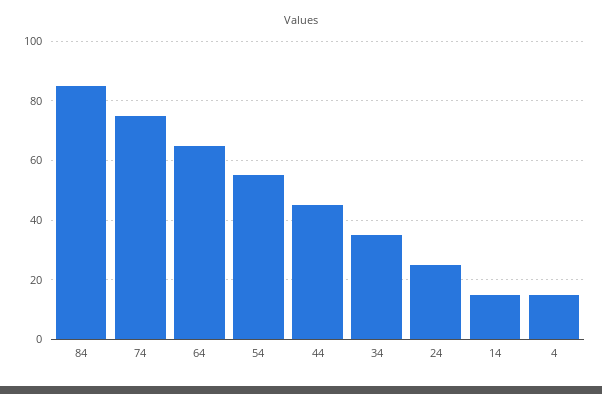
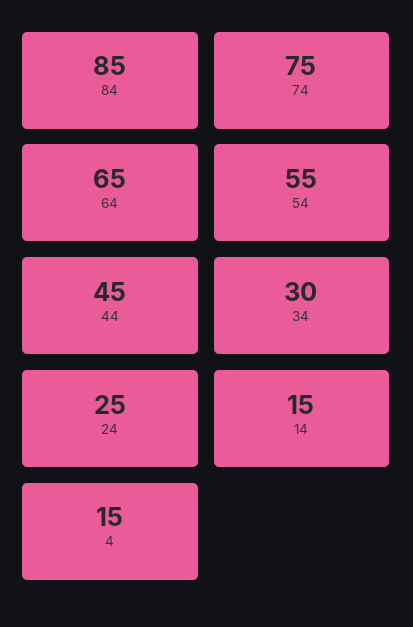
34: 35 -> 30

